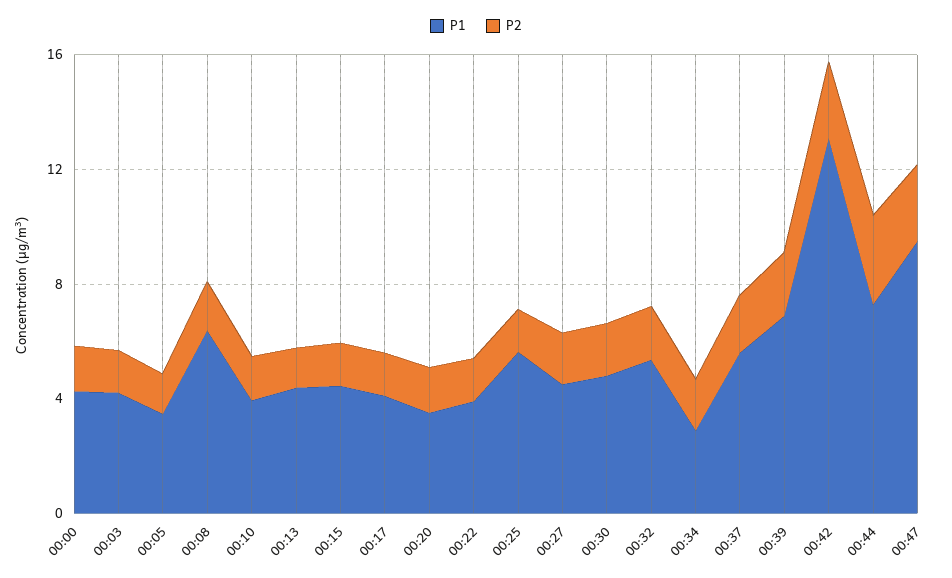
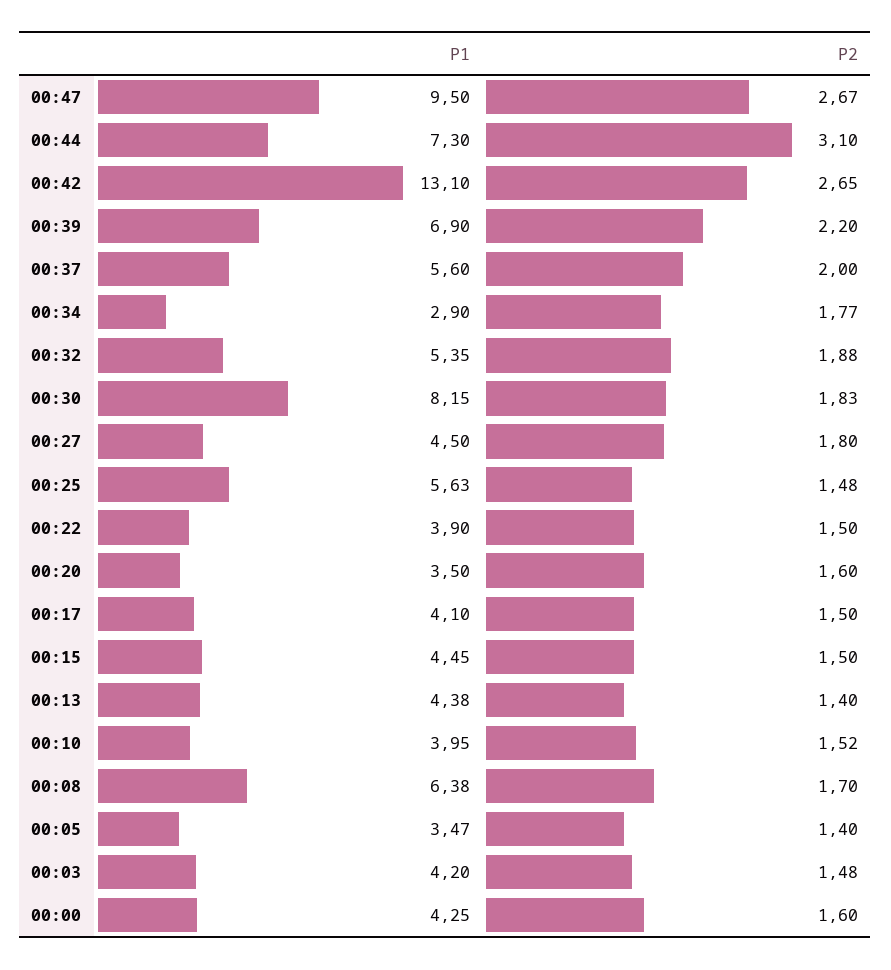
P1, 00:30: 5 -> 8.15

